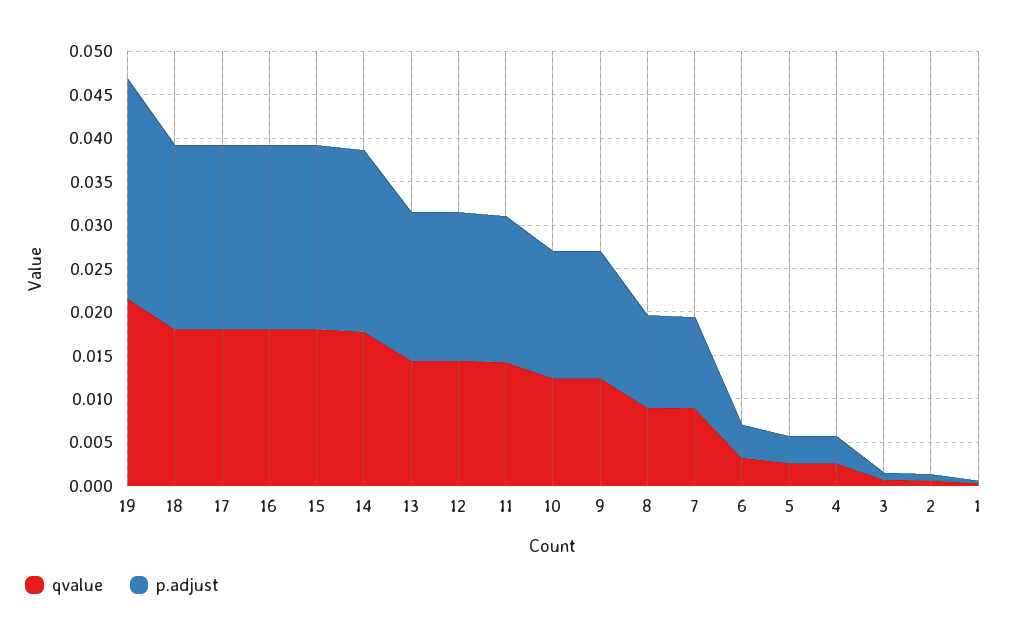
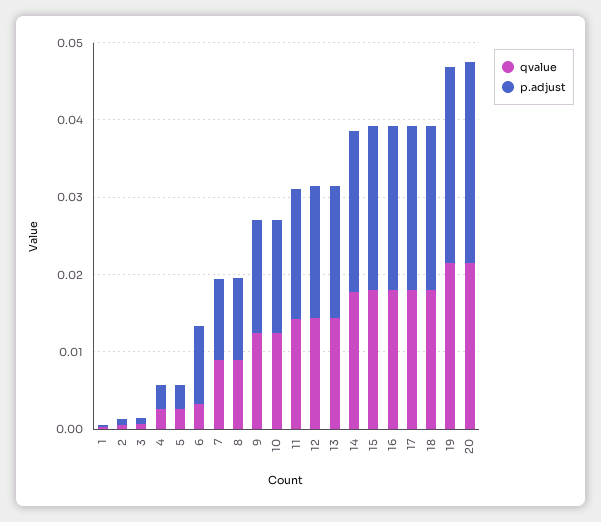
p.adjust, 6: 0.004 -> 0.01
qvalue, 20: none -> 0.022
p.adjust, 20: none -> 0.026

